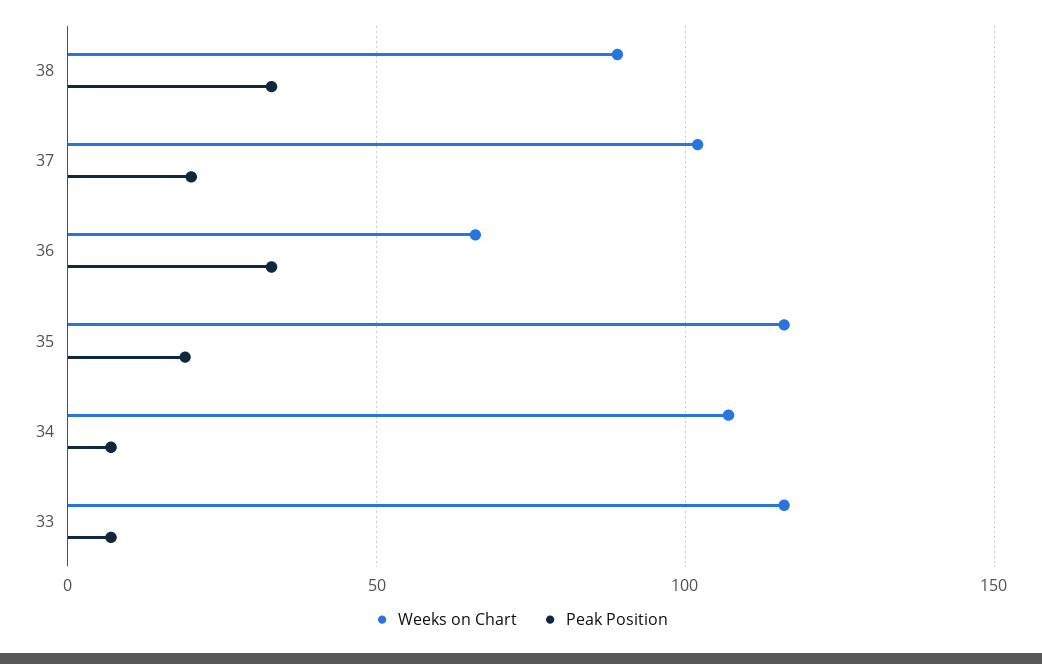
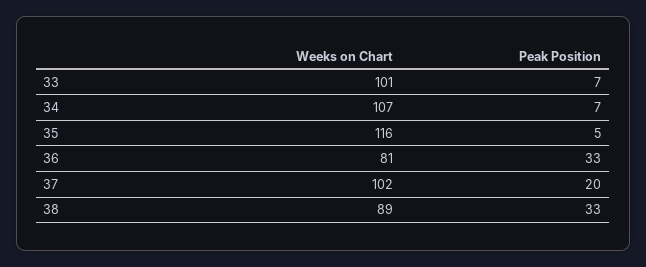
Weeks on Chart, 36: 65 -> 81
Peak Position, 35: 20 -> 5
Weeks on Chart, 33: 115 -> 101

